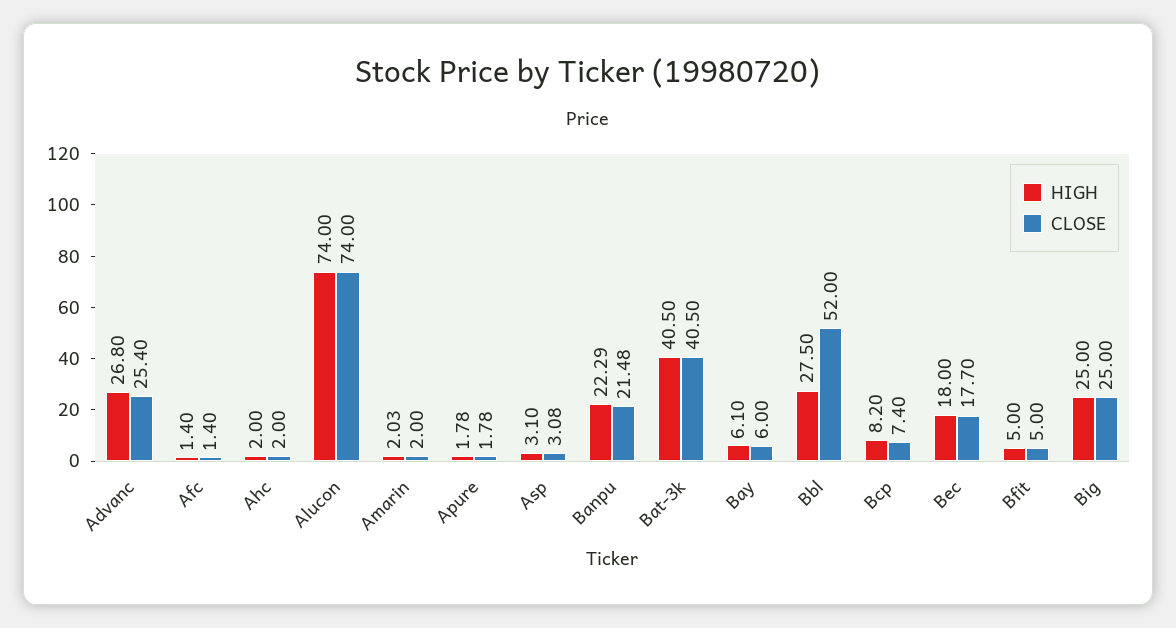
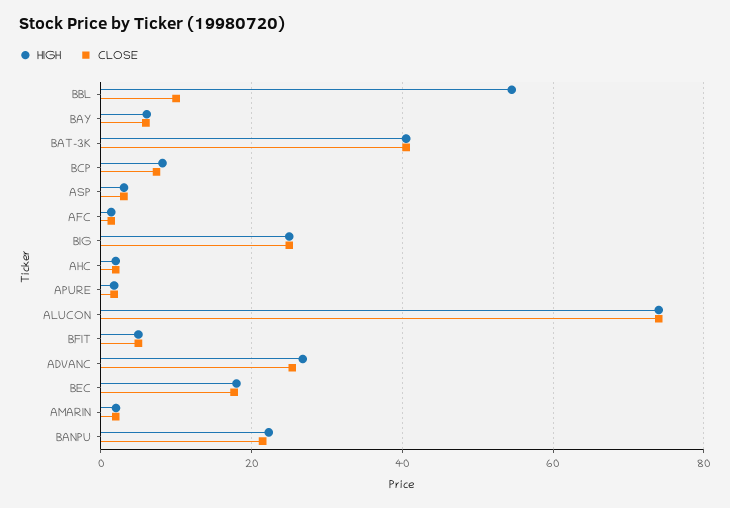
HIGH, Bbl: 27.5 -> 54
CLOSE, Bbl: 52 -> 10

